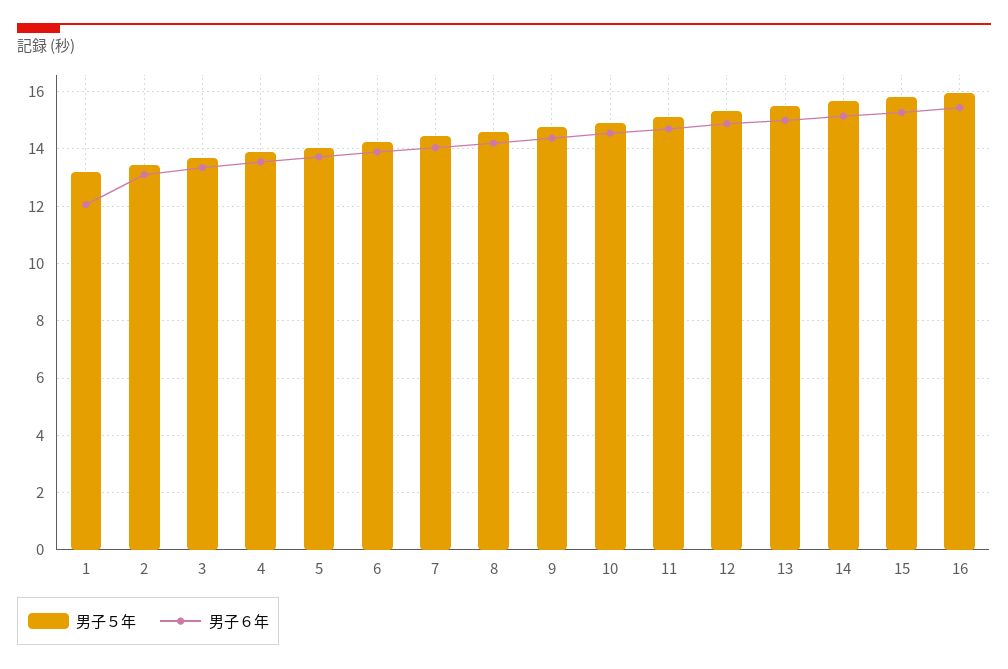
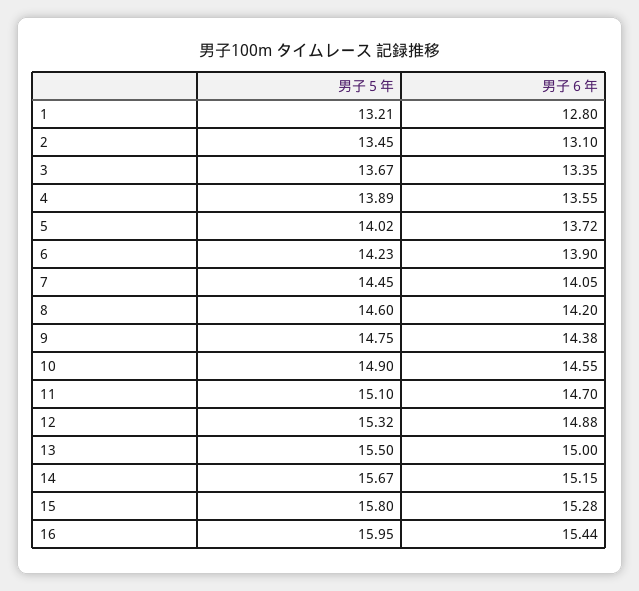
男子６年, 1: 12 -> 12.8

